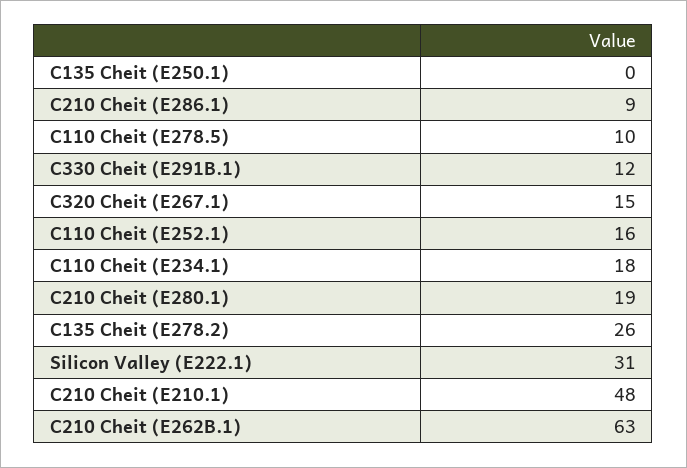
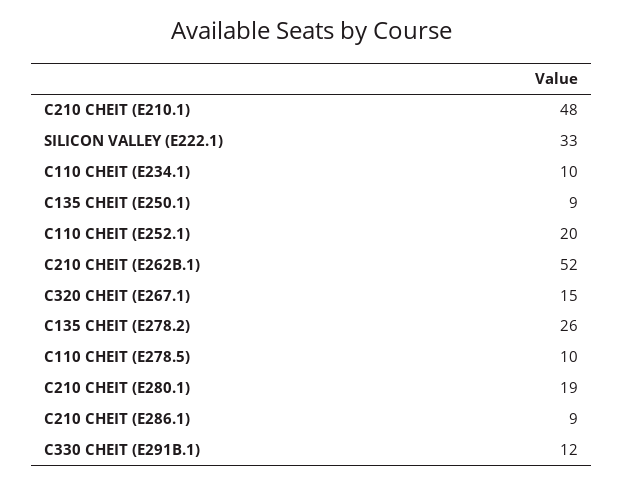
C135 Cheit (E250.1): 0 -> 9
C110 Cheit (E252.1): 16 -> 20
C110 Cheit (E234.1): 18 -> 10
Silicon Valley (E222.1): 31 -> 33
C210 Cheit (E262B.1): 63 -> 52

